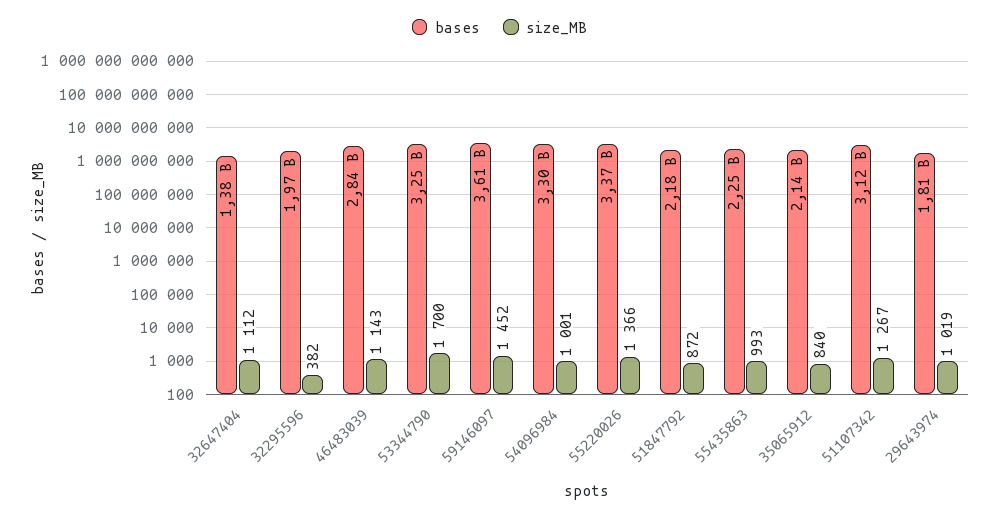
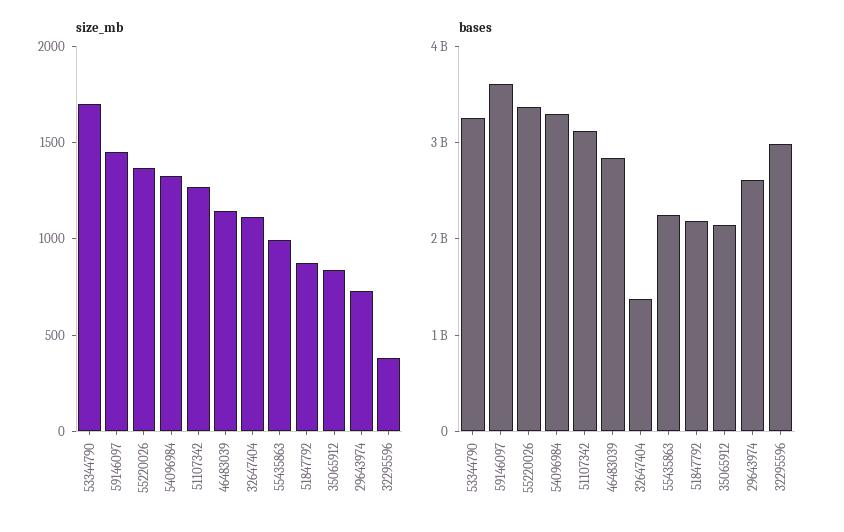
bases, 32295596: 1970000000 -> 3000000000
size_MB, 54096984: 1001 -> 1300
bases, 29643974: 1810000000 -> 2600000000
size_MB, 29643974: 1019 -> 700

